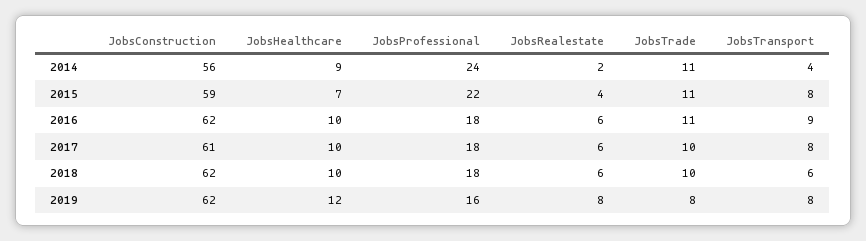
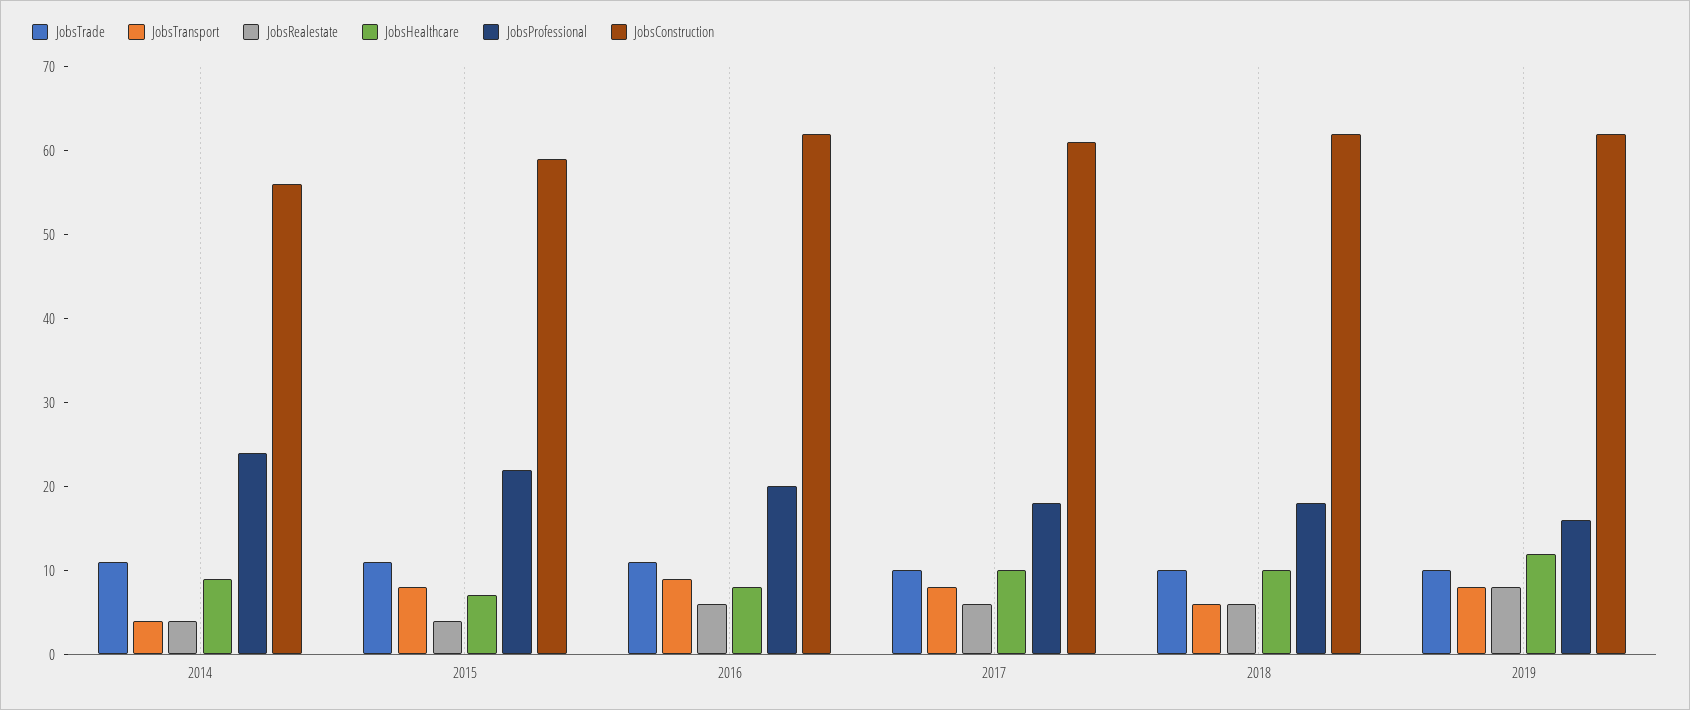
JobsRealestate, 2014: 2 -> 4
JobsHealthcare, 2016: 10 -> 8
JobsProfessional, 2016: 18 -> 20
JobsTrade, 2019: 8 -> 10

